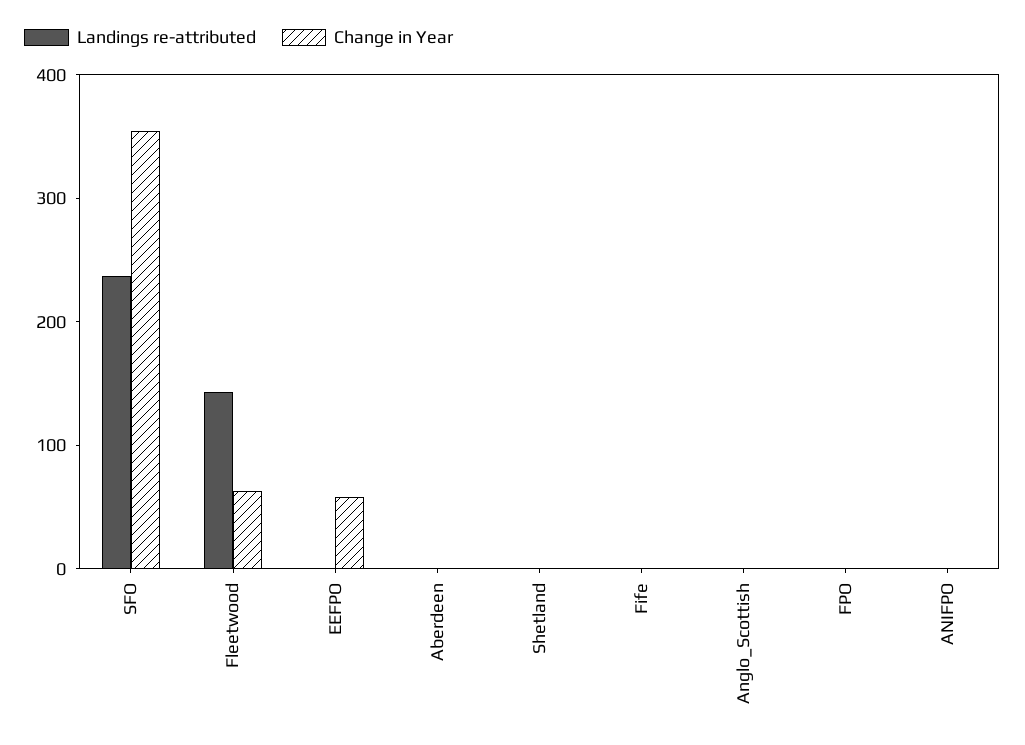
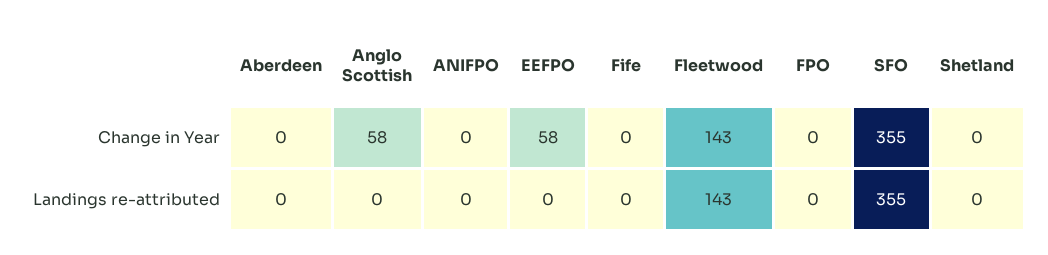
Landings re-attributed, SFO: 240 -> 355
Change in Year, Fleetwood: 60 -> 143
Change in Year, Anglo_Scottish: 0 -> 58

